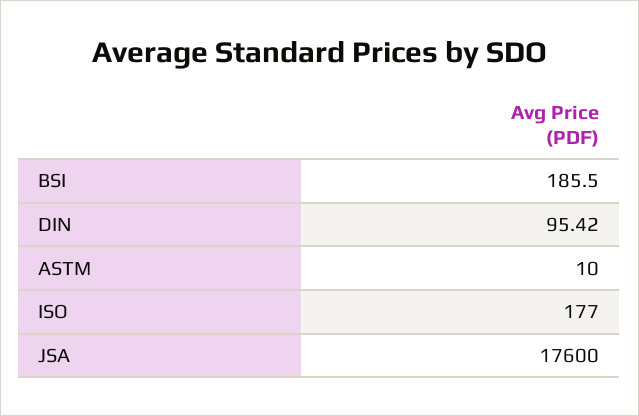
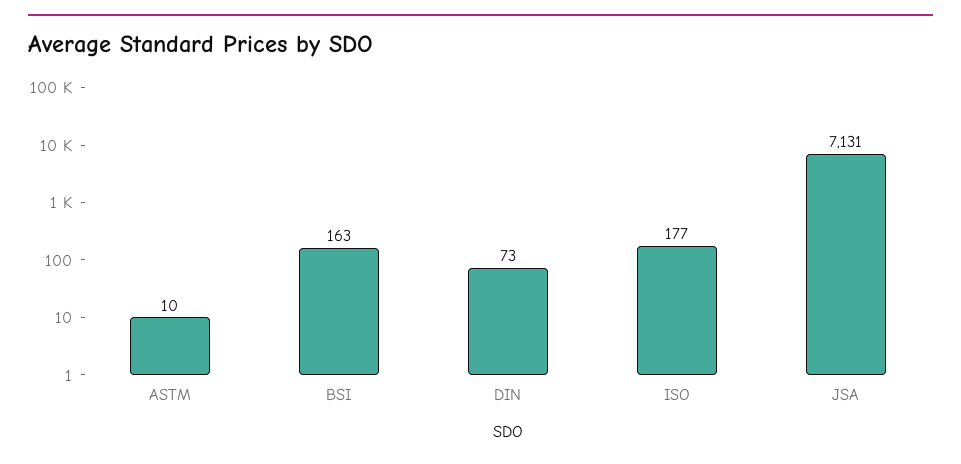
BSI: 185.5 -> 163
DIN: 95.42 -> 73
JSA: 17600 -> 7131

